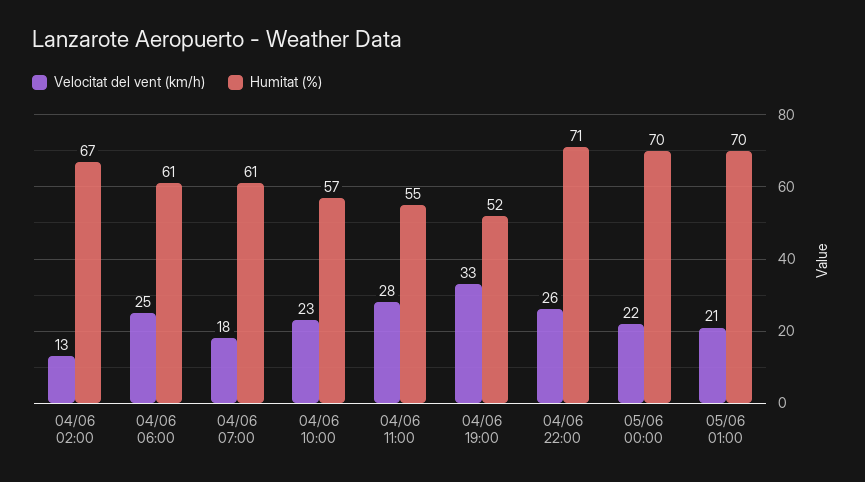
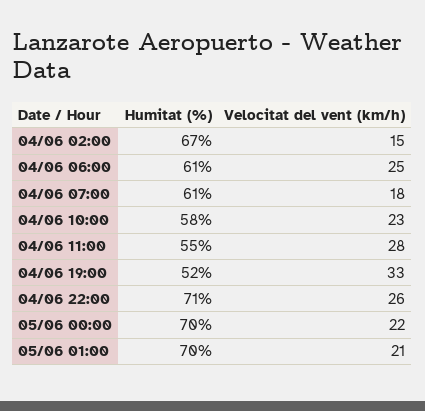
Velocitat del vent (km/h), 04/06 02:00: 13 -> 15
Humitat (%), 04/06 10:00: 57 -> 58

